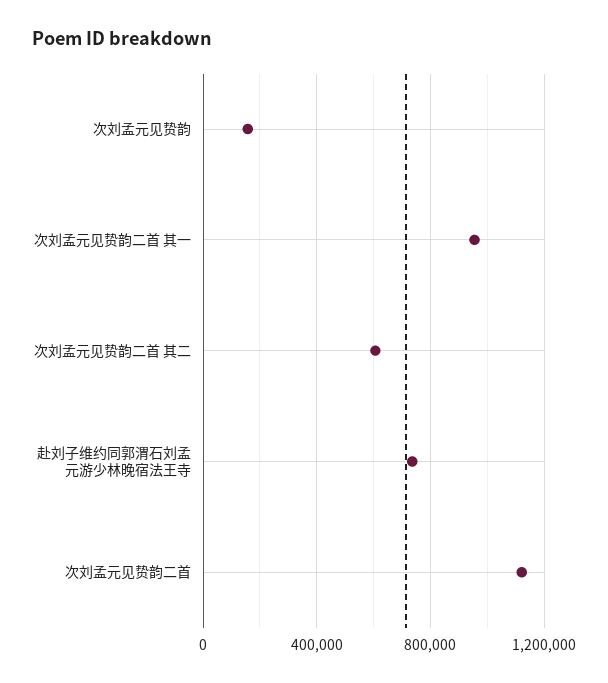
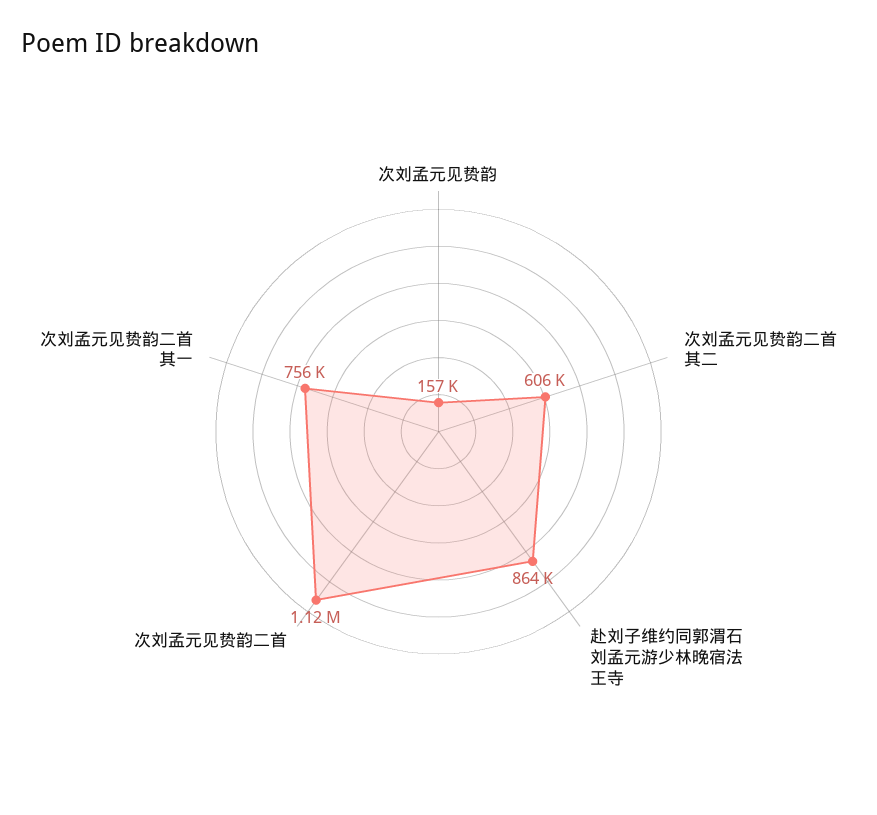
次刘孟元见贽韵二首 其一: 950000 -> 756000
赴刘子维约同郭渭石刘孟元游少林晚宿法王寺: 750000 -> 864000

